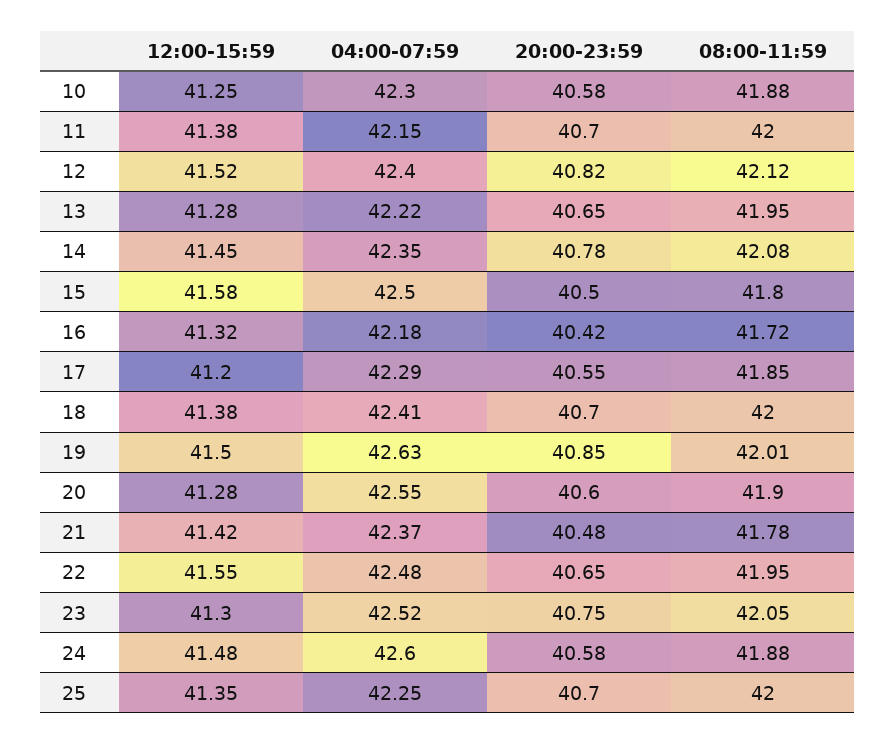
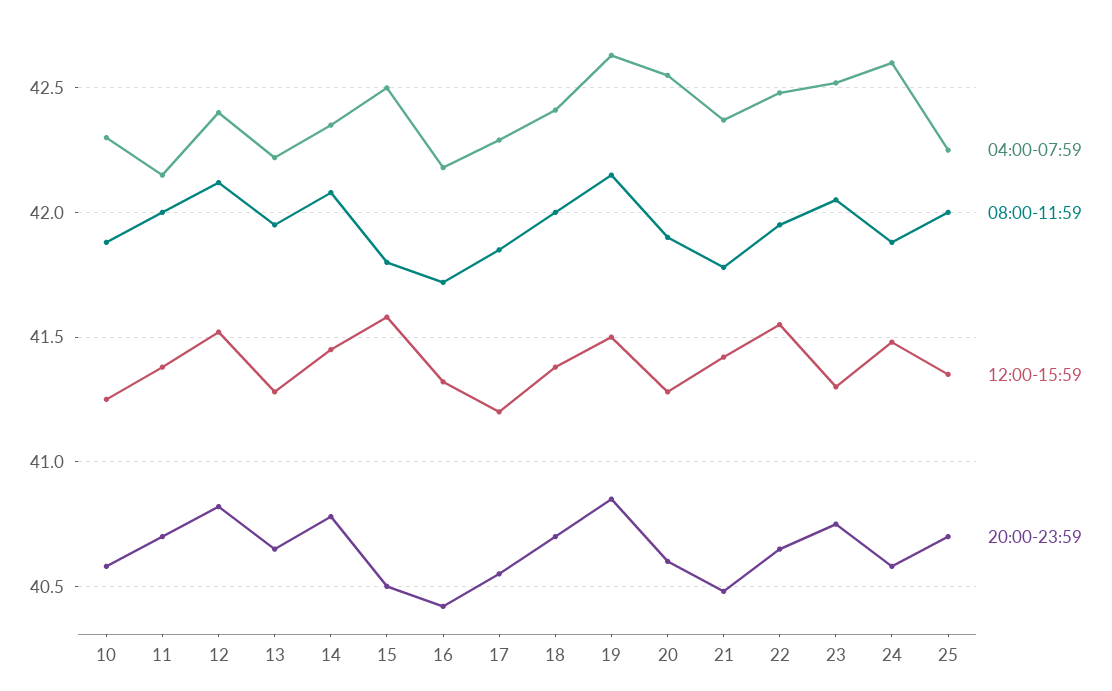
08:00-11:59, 19: 42.01 -> 42.15

